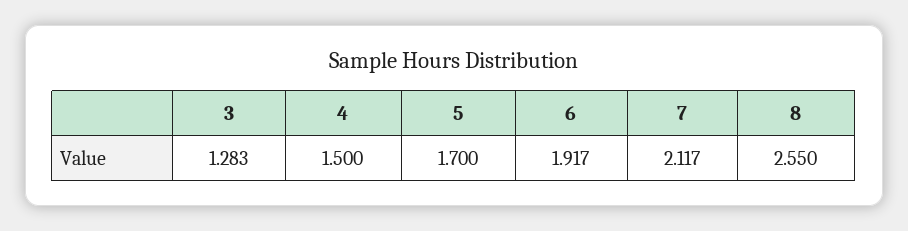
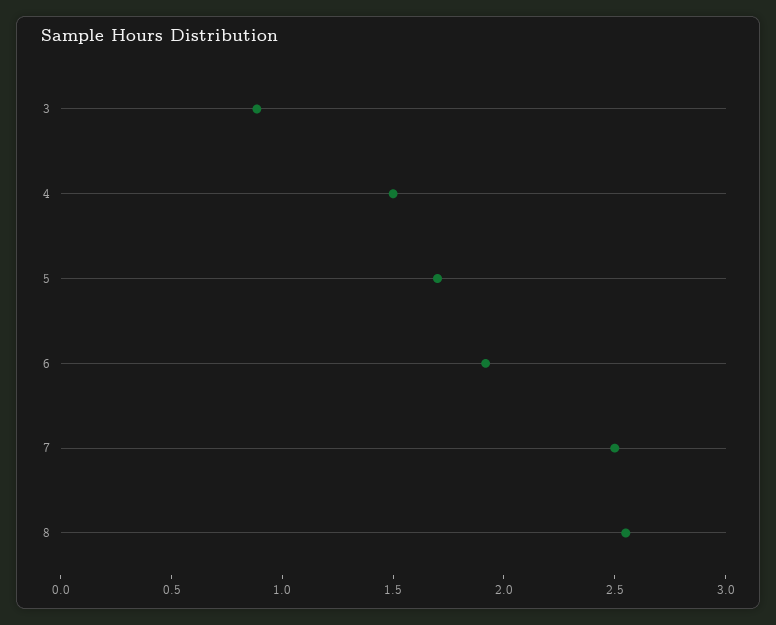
3: 1.283 -> 0.9
7: 2.117 -> 2.5

